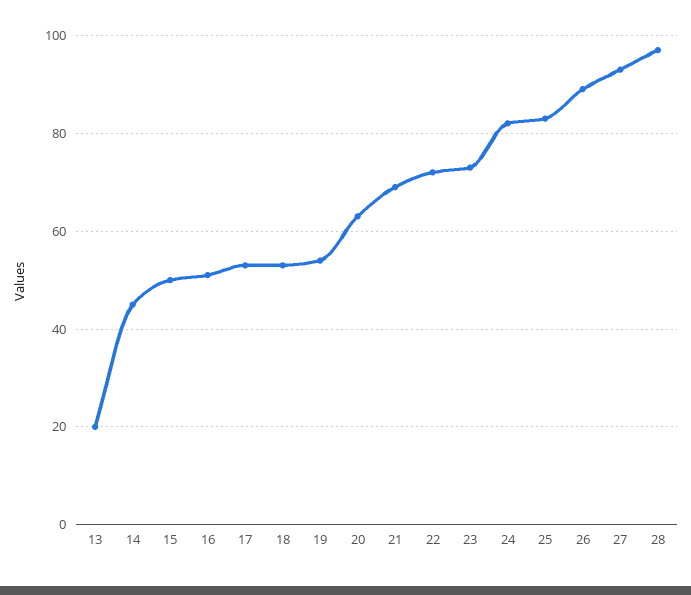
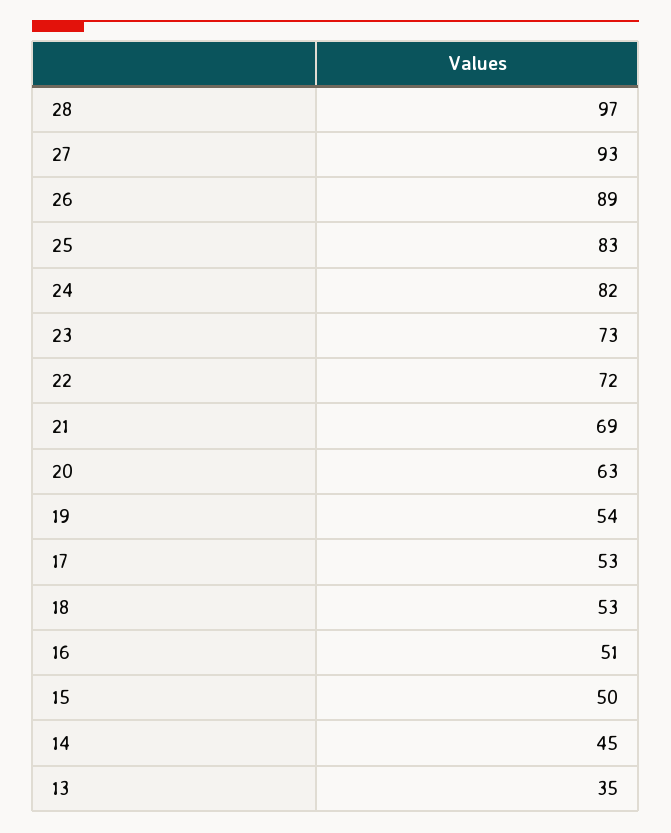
13: 20 -> 35

